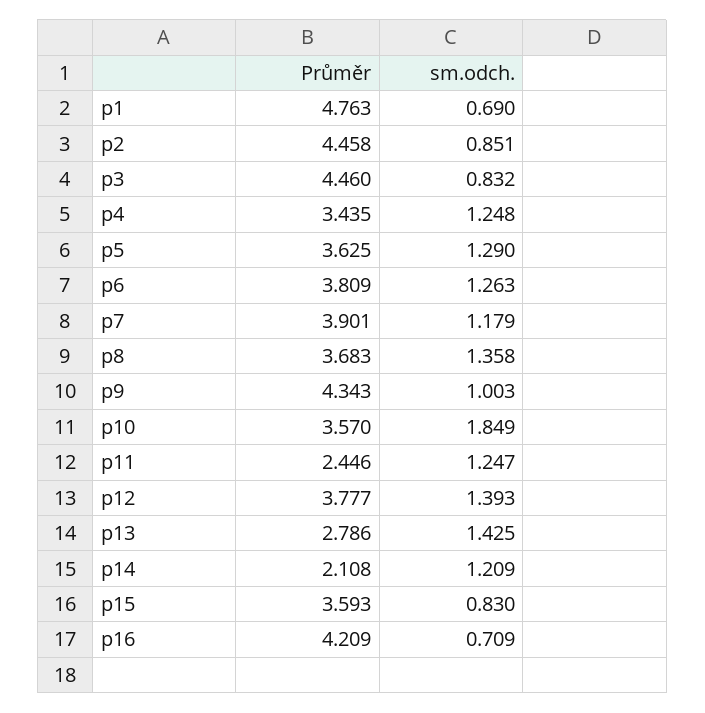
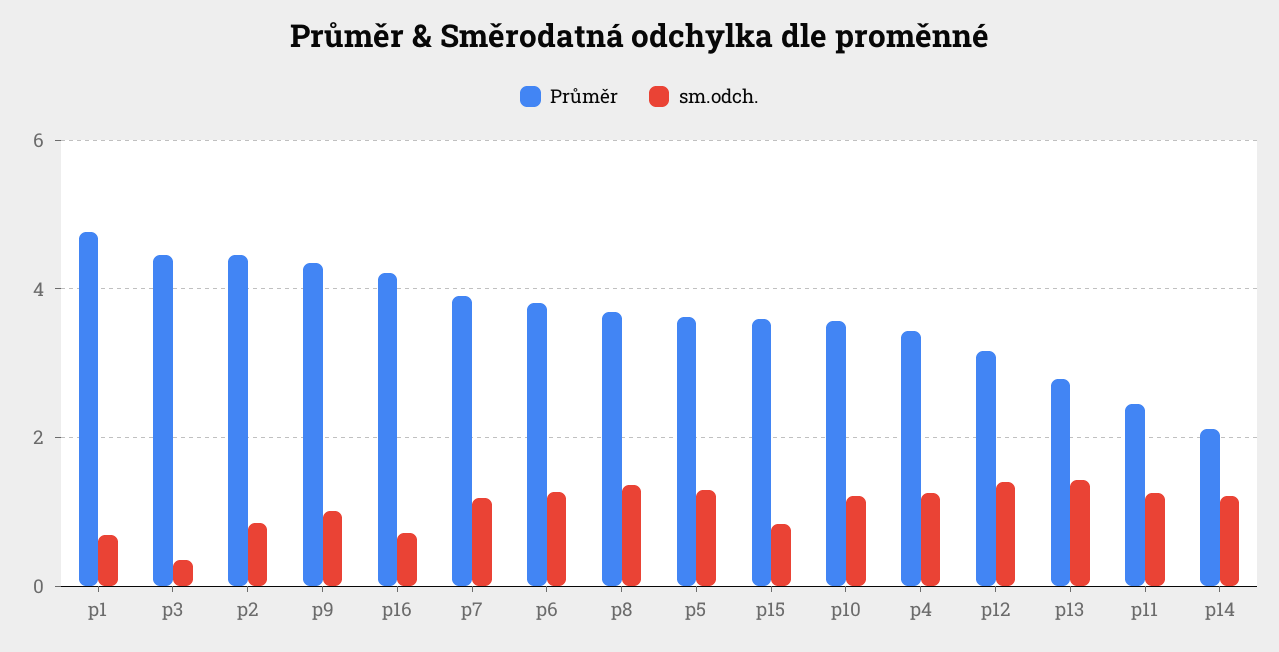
sm.odch., p3: 0.832 -> 0.4
sm.odch., p10: 1.849 -> 1.2
Průměr, p12: 3.777 -> 3.2

